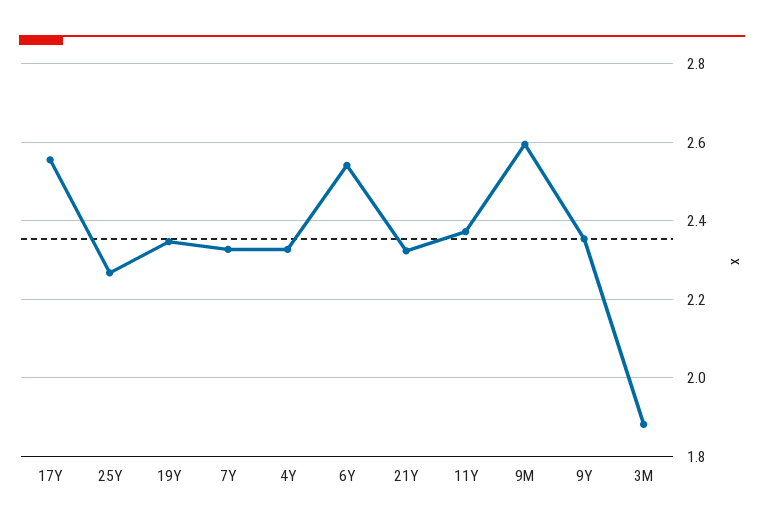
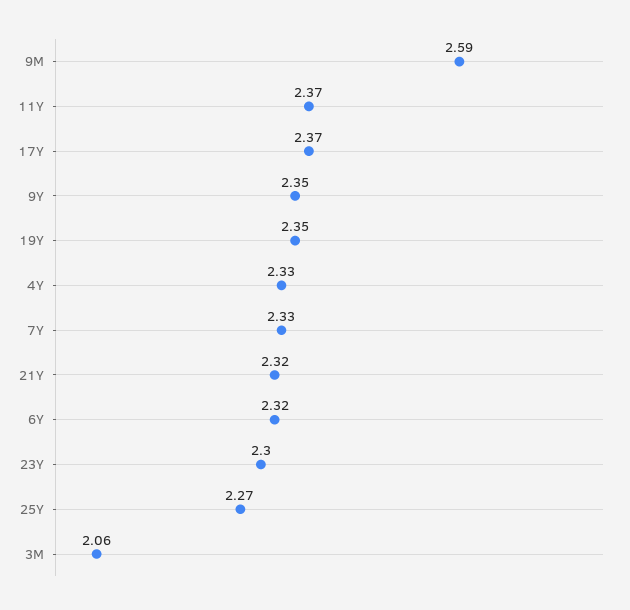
17Y: 2.56 -> 2.37
6Y: 2.54 -> 2.32
3M: 1.88 -> 2.06
23Y: none -> 2.3

